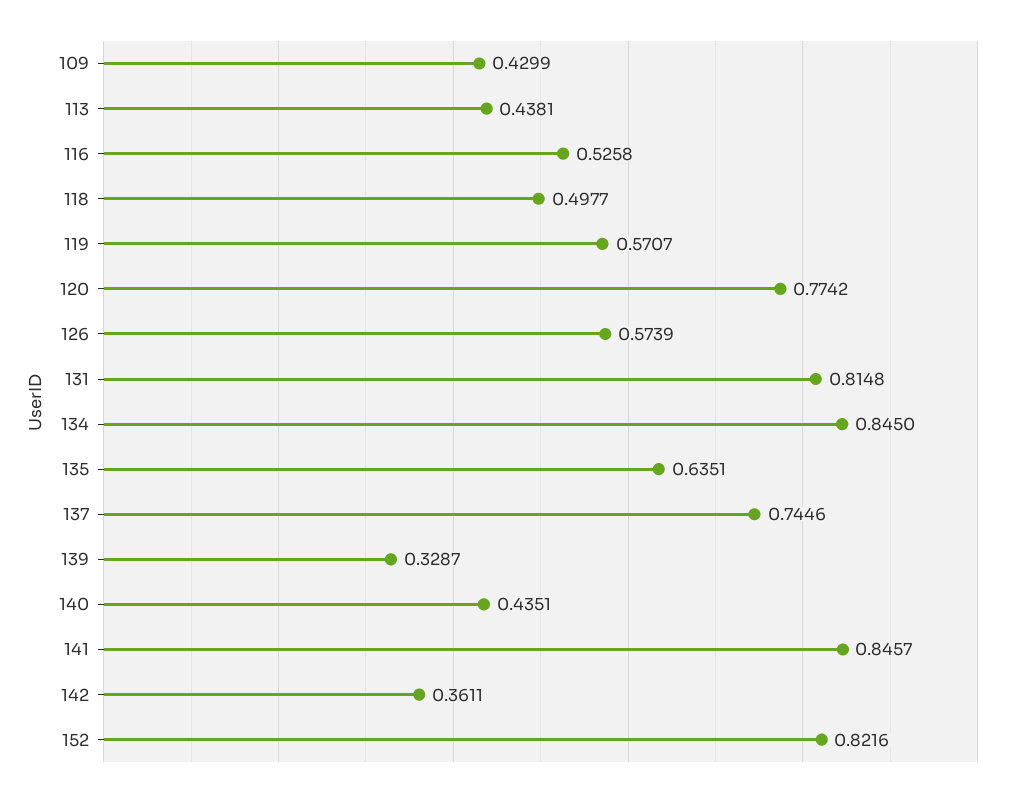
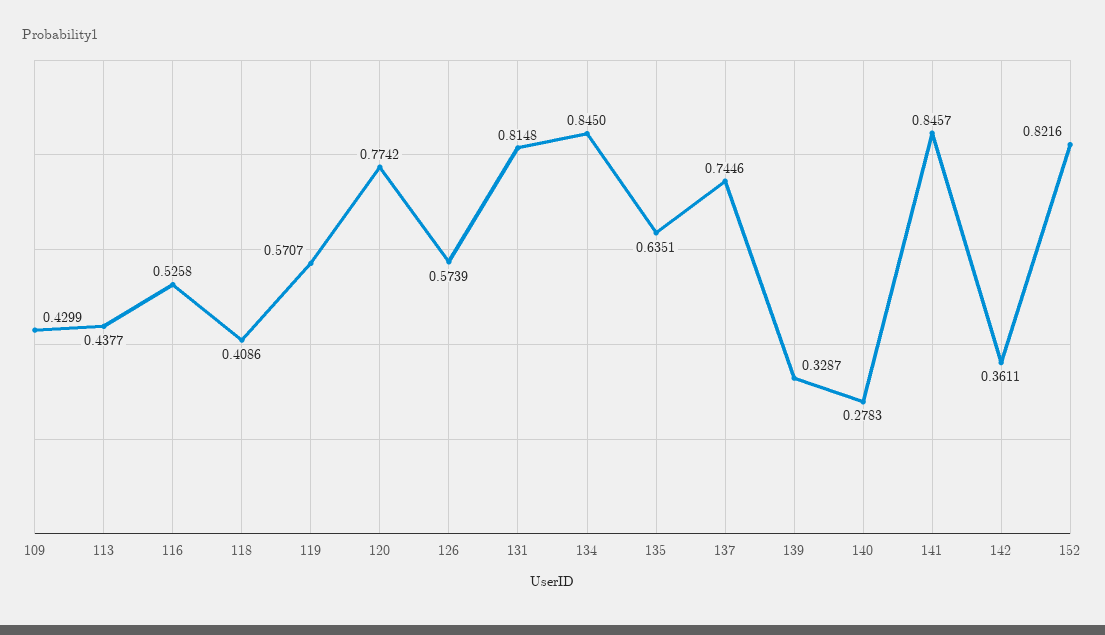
113: 0.4381 -> 0.4377
118: 0.4977 -> 0.4086
140: 0.4351 -> 0.2783

